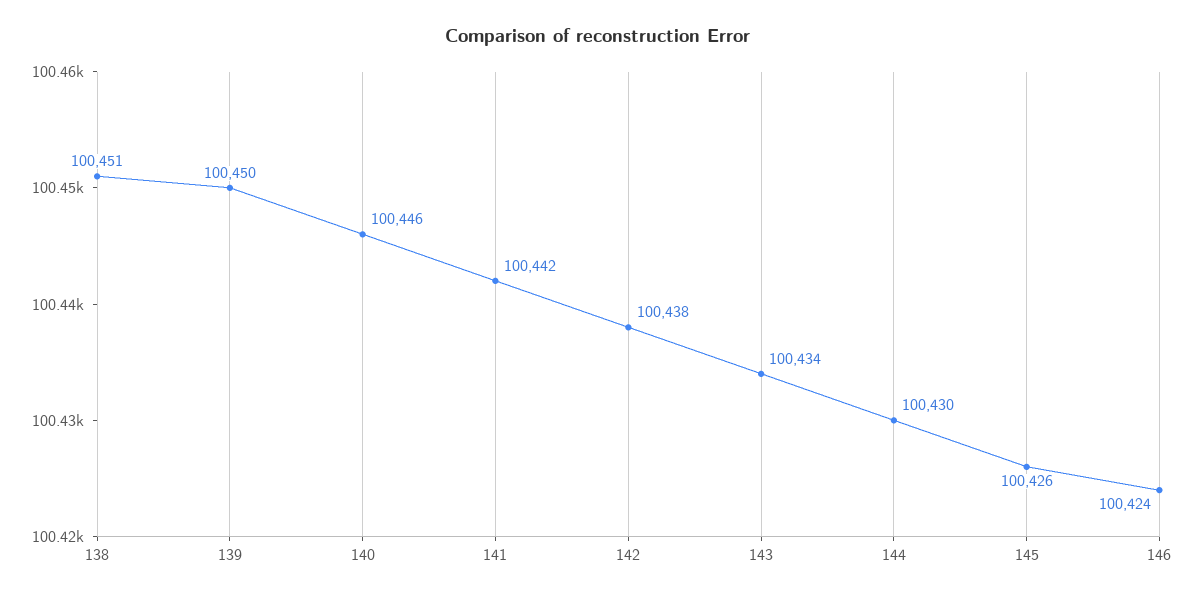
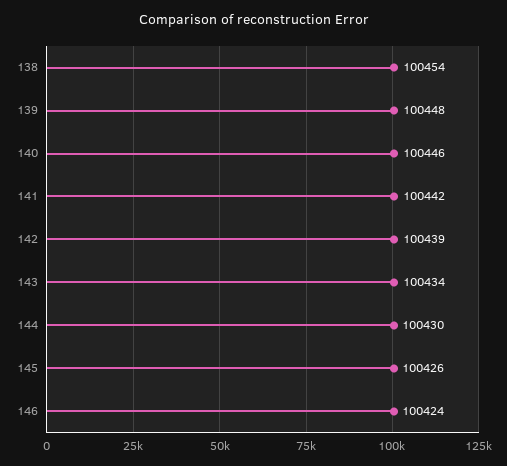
138: 100451 -> 100454
139: 100450 -> 100448
142: 100438 -> 100439

